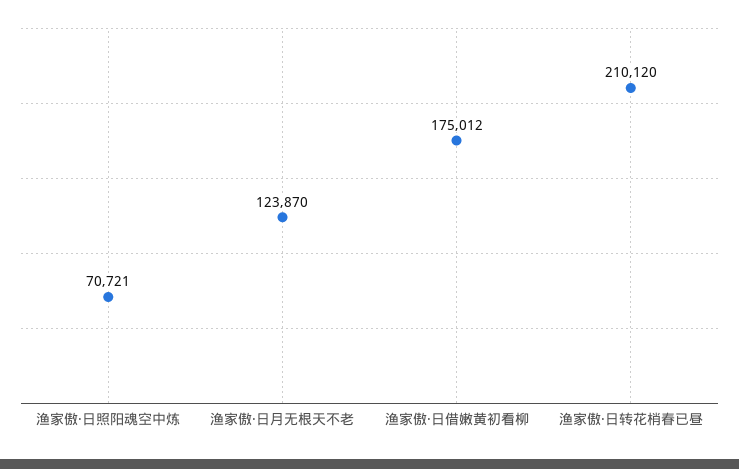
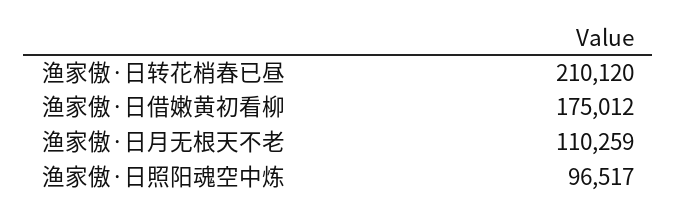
渔家傲·日照阳魂空中炼: 70721 -> 96517
渔家傲·日月无根天不老: 123870 -> 110259

